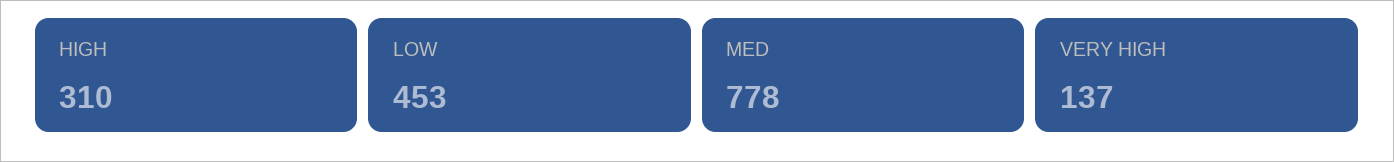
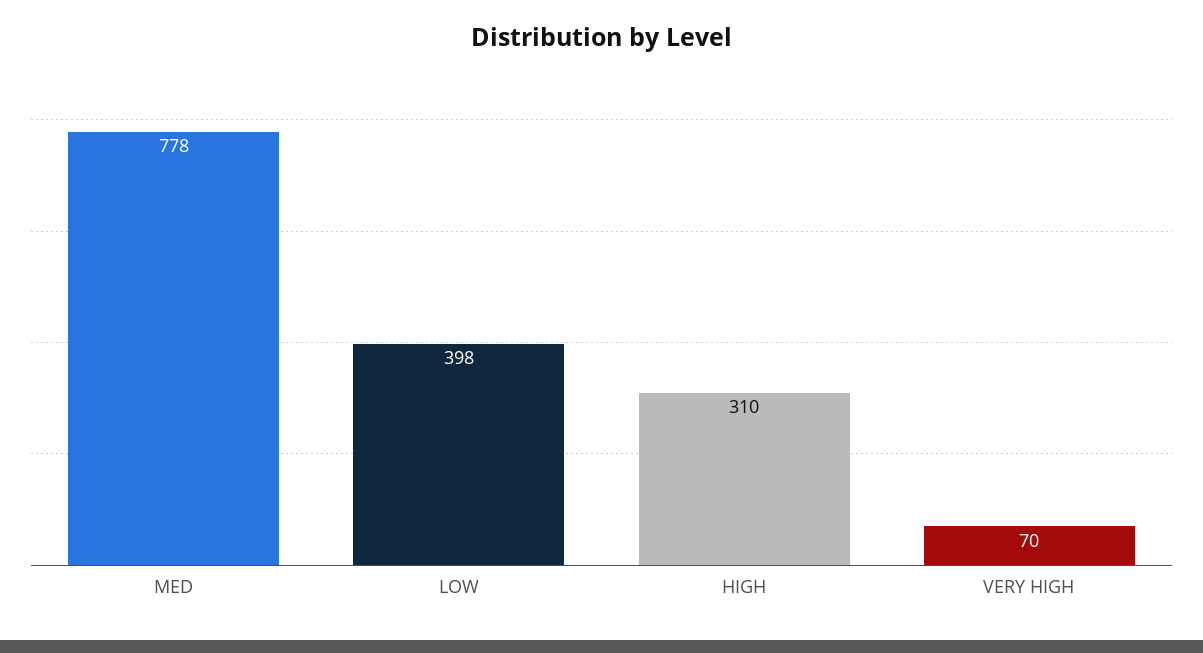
LOW: 453 -> 398
VERY HIGH: 137 -> 70

